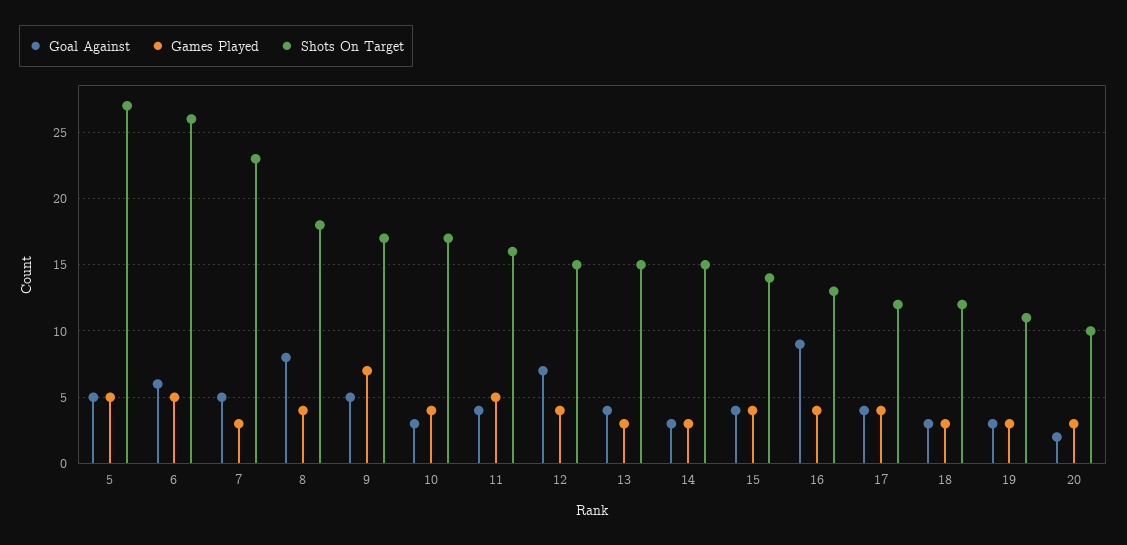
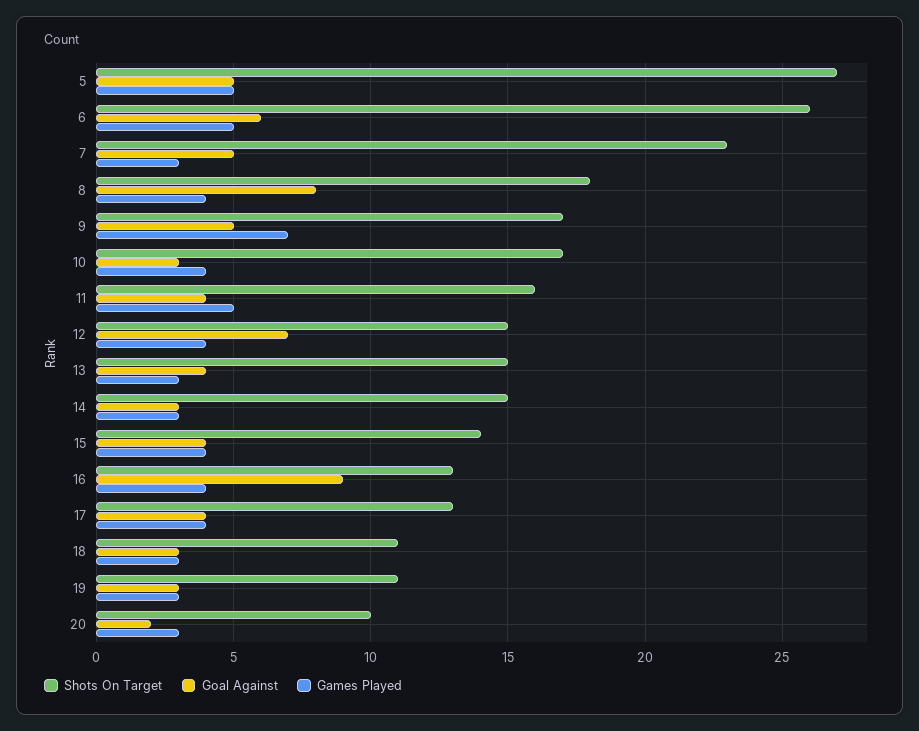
Shots On Target, 17: 12 -> 13
Shots On Target, 18: 12 -> 11

